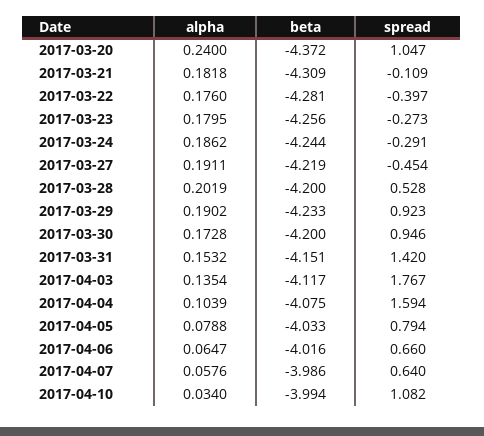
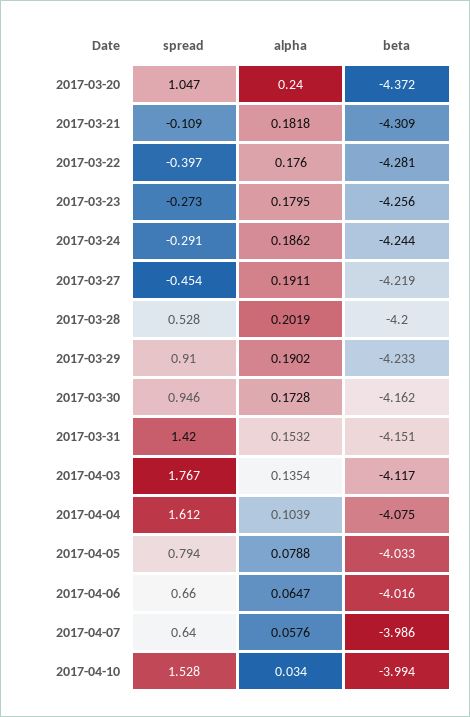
spread, 2017-03-29: 0.923 -> 0.91
beta, 2017-03-30: -4.2 -> -4.162
spread, 2017-04-04: 1.594 -> 1.612
spread, 2017-04-10: 1.082 -> 1.528

